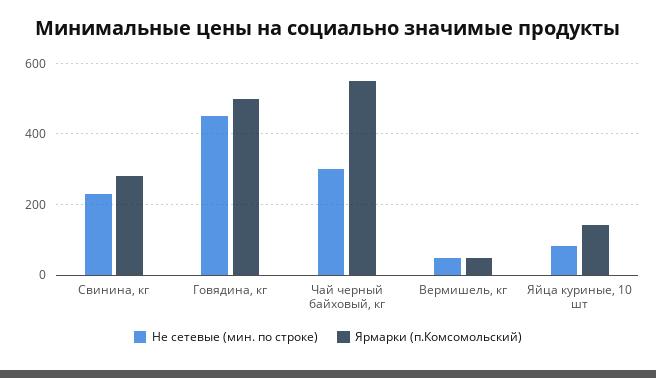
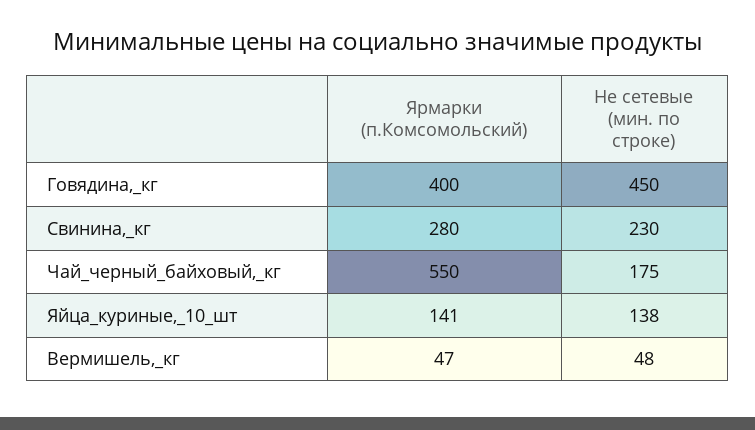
Ярмарки (п.Комсомольский), Говядина, кг: 500 -> 400
Не сетевые (мин. по строке), Чай черный байховый, кг: 300 -> 175
Не сетевые (мин. по строке), Яйца куриные, 10 шт: 80 -> 138

